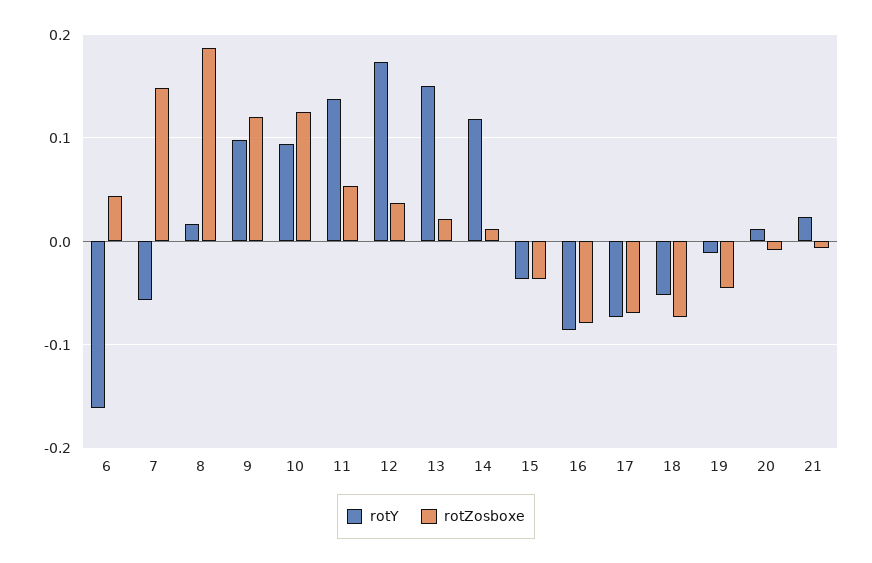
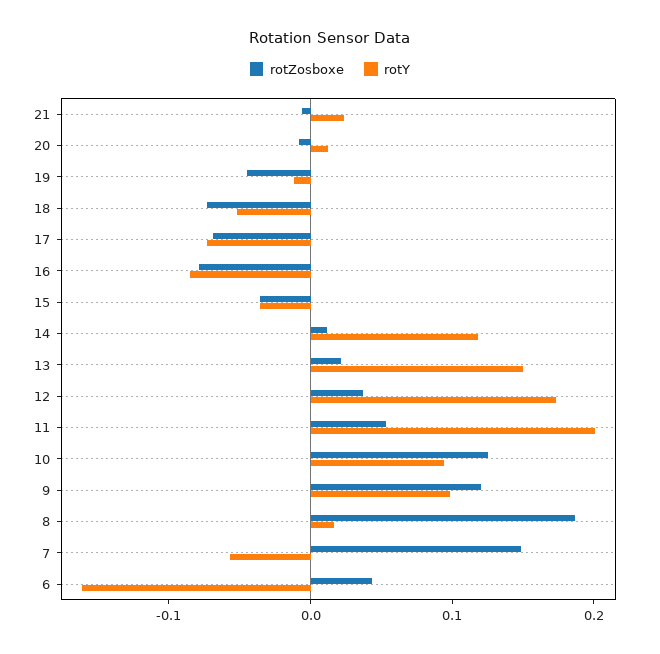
rotY, 11: 0.14 -> 0.2

